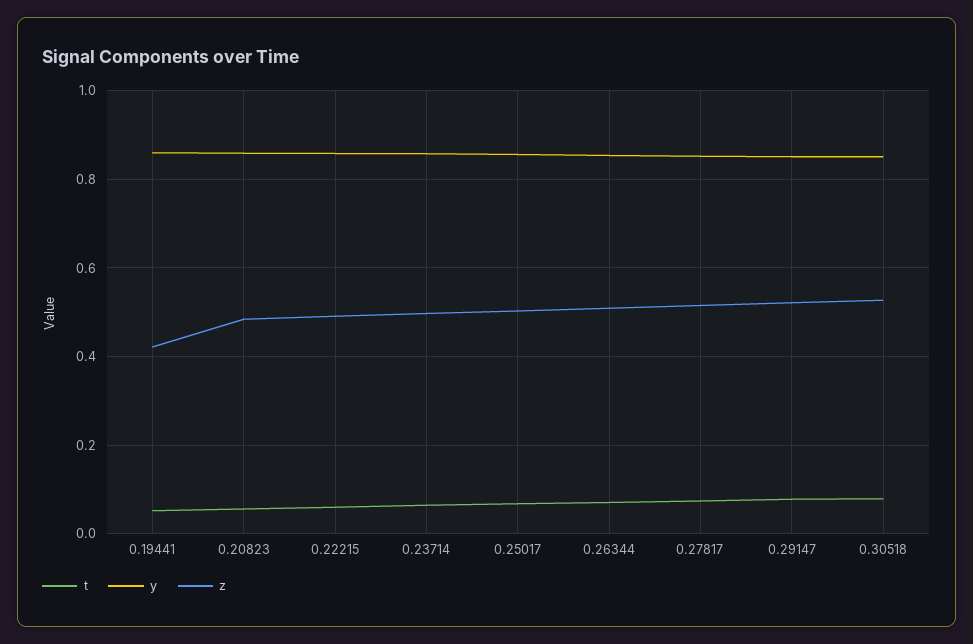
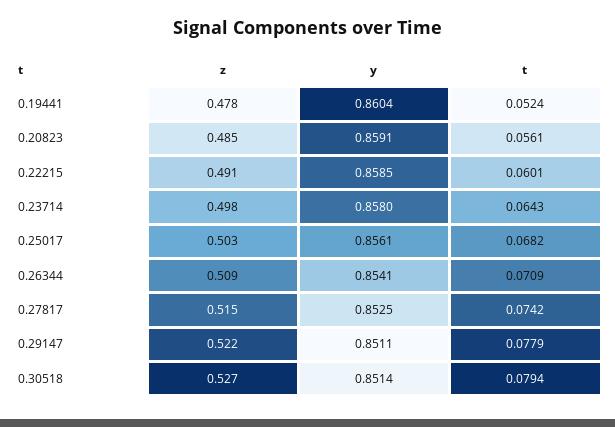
z, 0.19441: 0.42 -> 0.478

